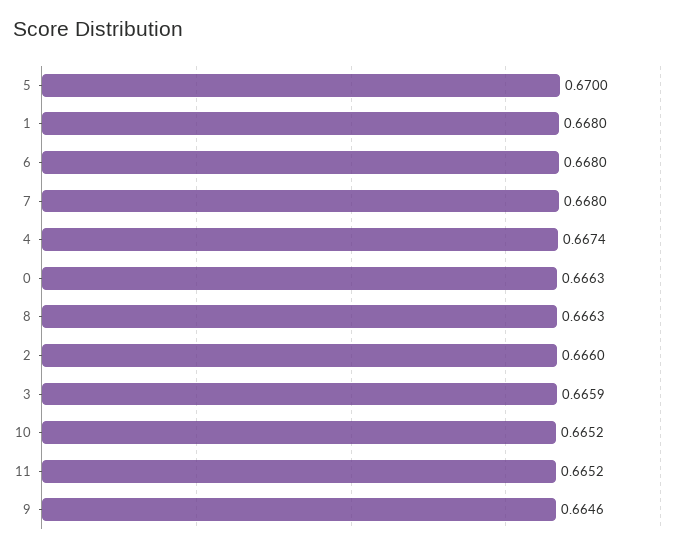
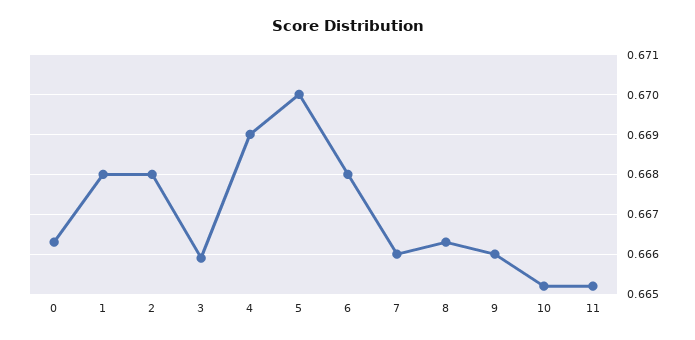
7: 0.668 -> 0.666
4: 0.6674 -> 0.669
2: 0.666 -> 0.668
9: 0.6646 -> 0.666

